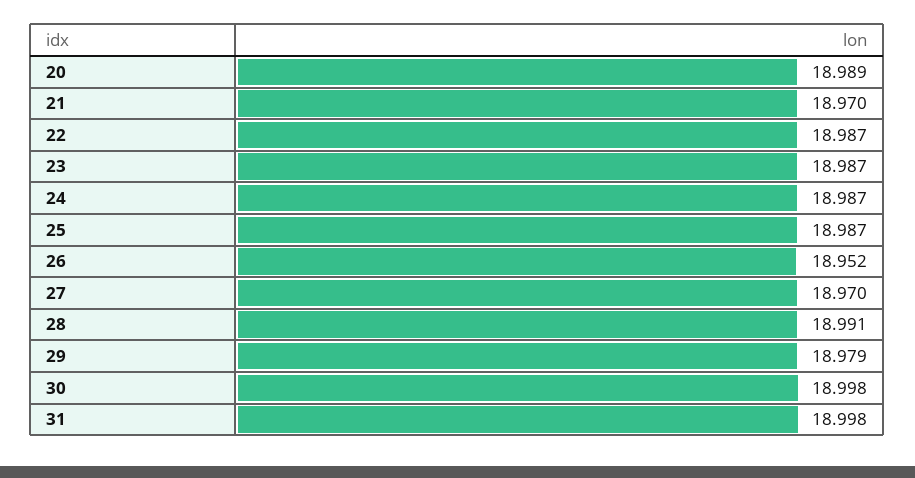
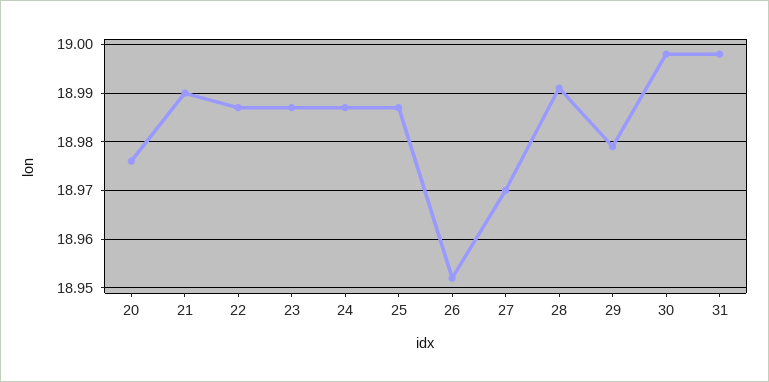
20: 18.989 -> 18.975
21: 18.97 -> 18.99

